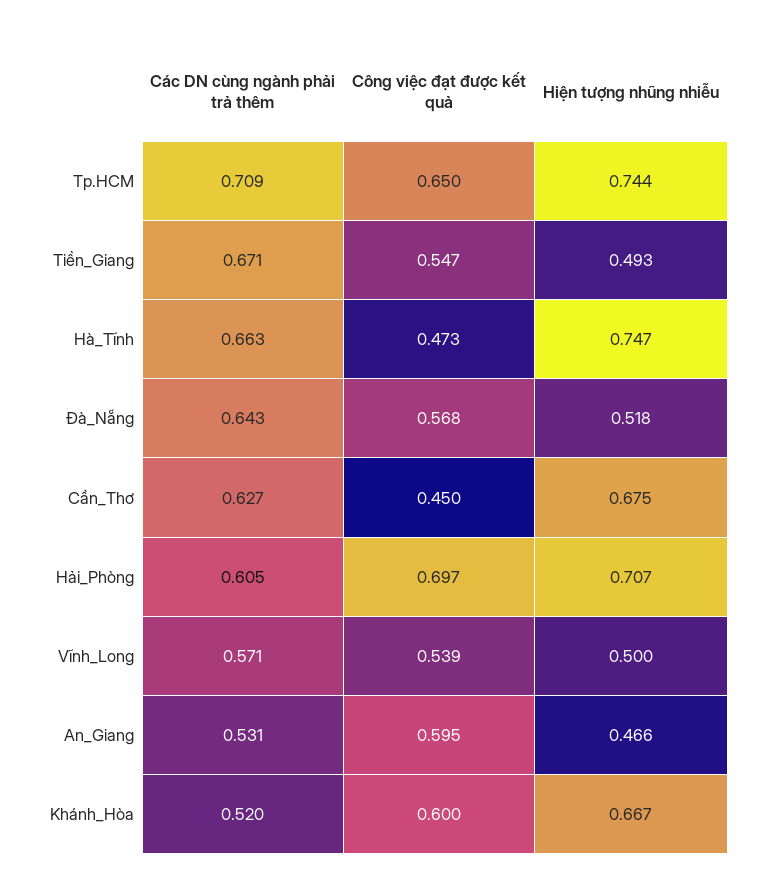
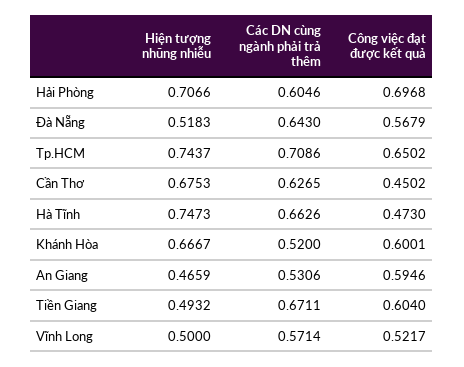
Công việc đạt được kết quả, Tiền_Giang: 0.547 -> 0.604
Công việc đạt được kết quả, Vĩnh_Long: 0.539 -> 0.5217

